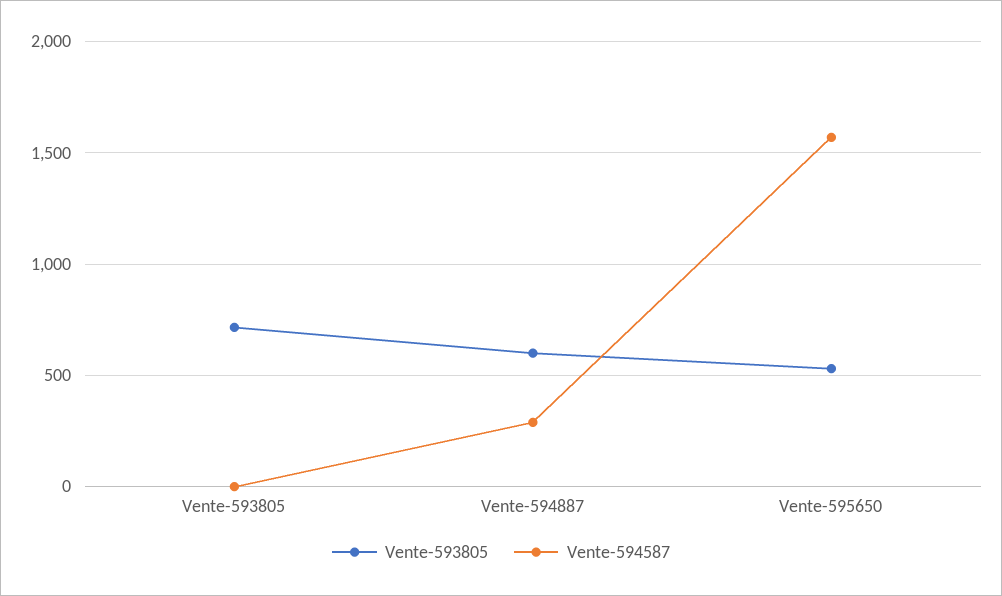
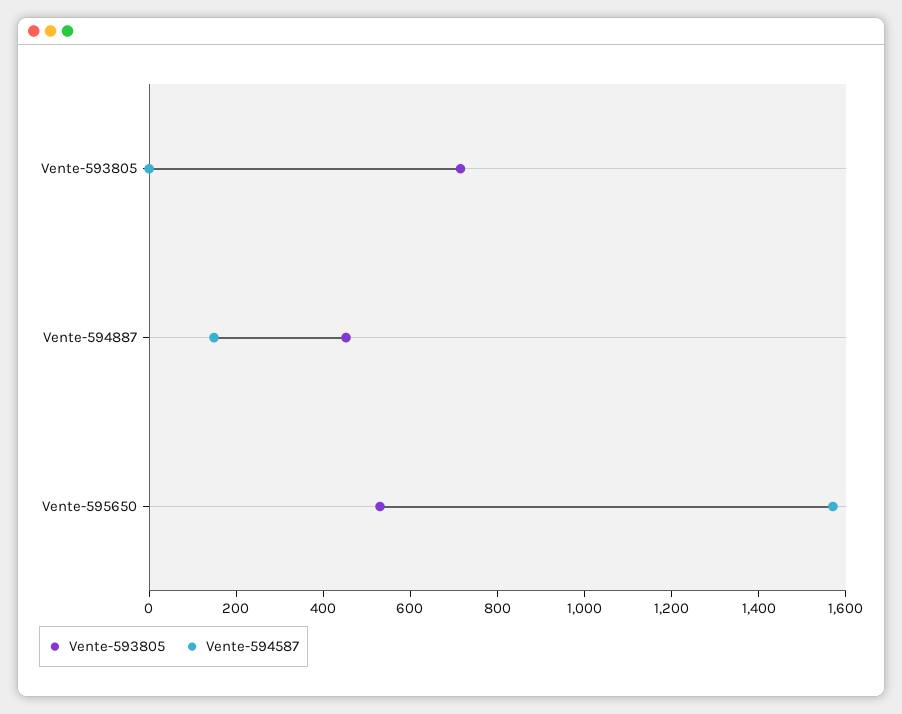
Vente-593805, Vente-594887: 600 -> 450
Vente-594587, Vente-594887: 300 -> 150

